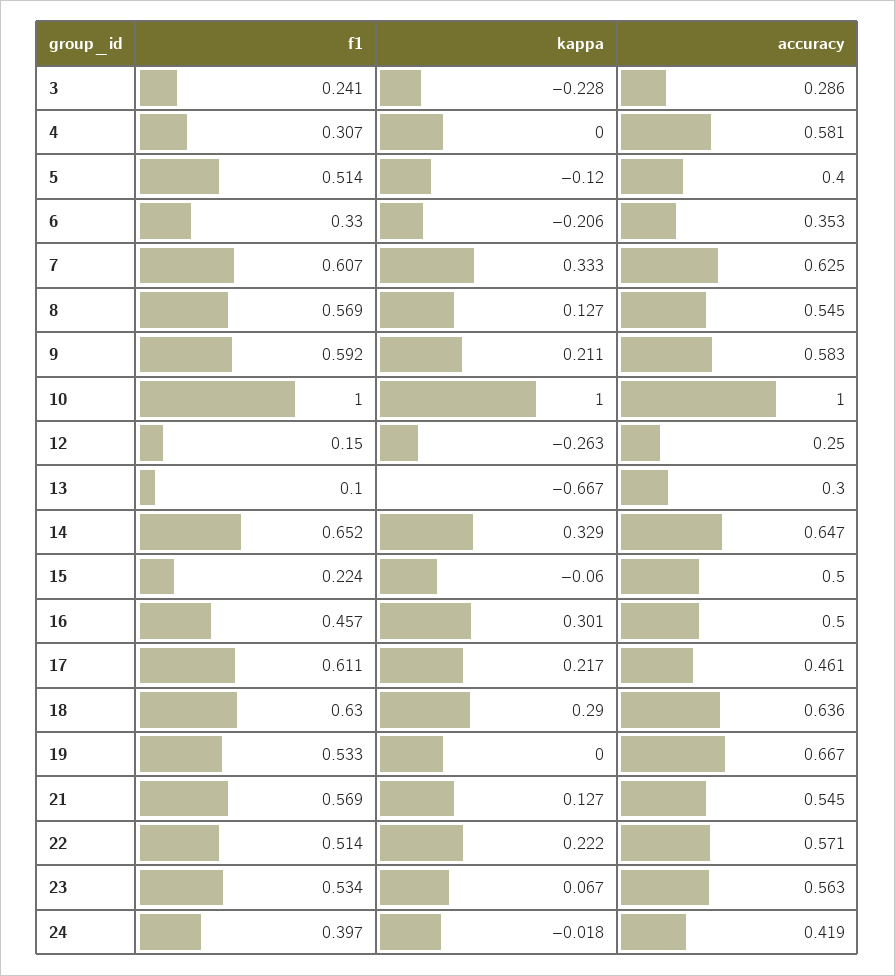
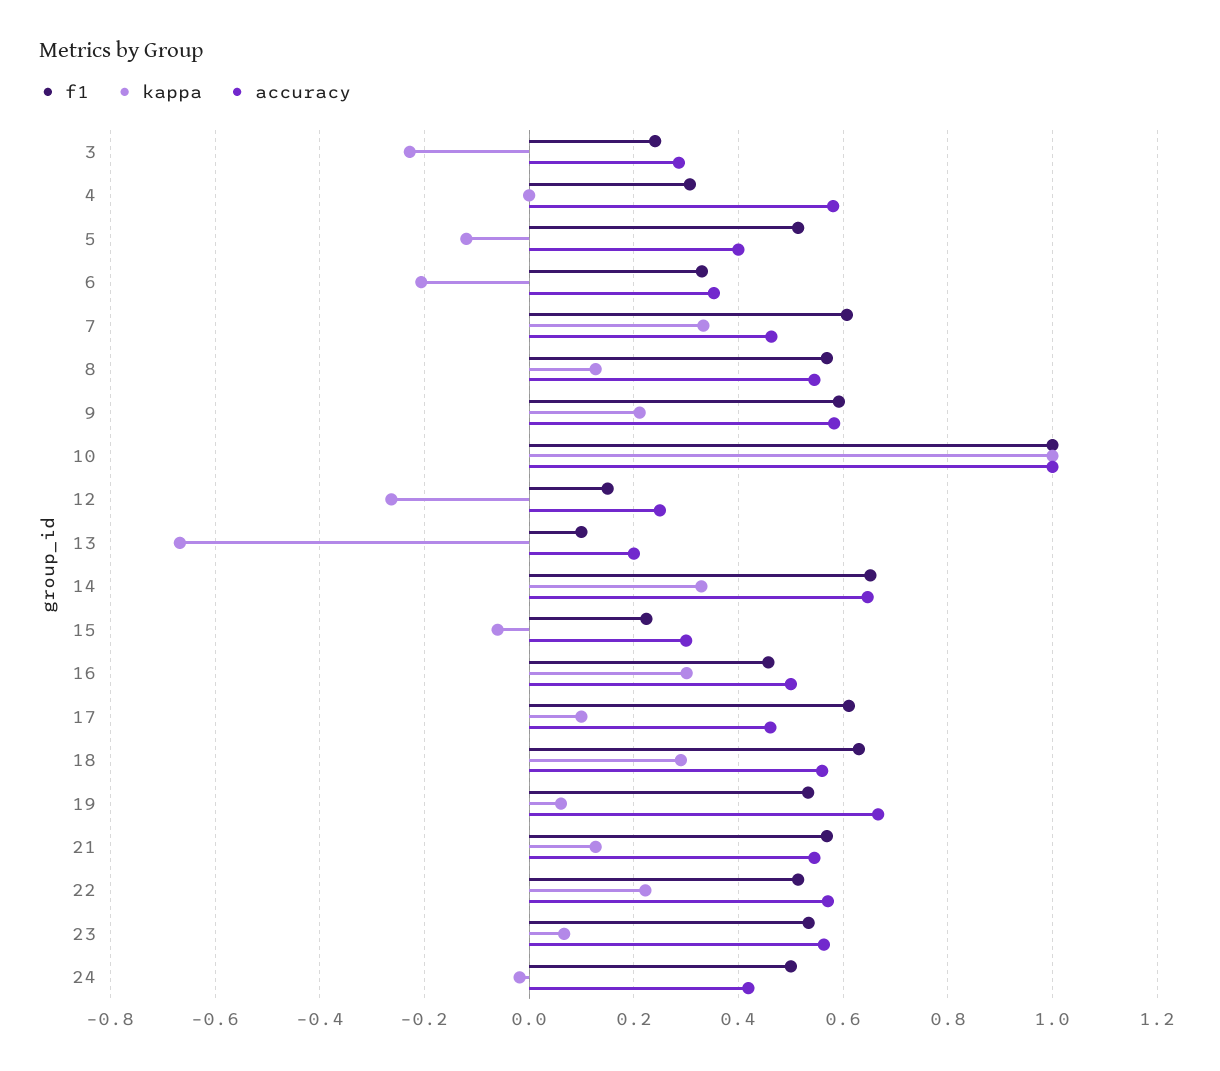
accuracy, 7: 0.625 -> 0.46
accuracy, 13: 0.3 -> 0.2
accuracy, 15: 0.5 -> 0.3
kappa, 17: 0.217 -> 0.1
accuracy, 18: 0.636 -> 0.56
kappa, 19: 0 -> 0.06
f1, 24: 0.397 -> 0.5

